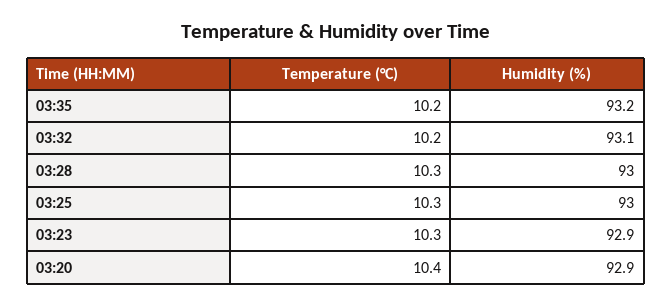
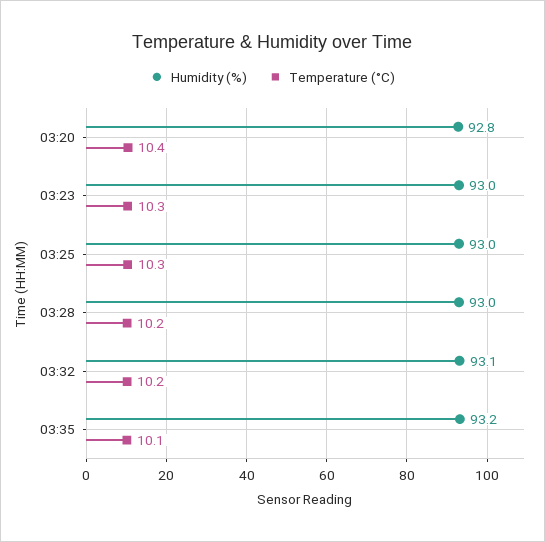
Temperature (°C), 03:35: 10.2 -> 10.1
Temperature (°C), 03:28: 10.3 -> 10.2
Humidity (%), 03:23: 92.9 -> 93
Humidity (%), 03:20: 92.9 -> 92.8

